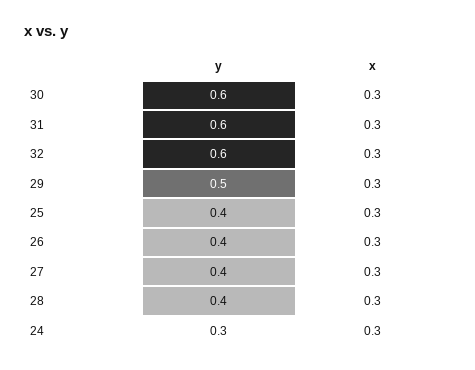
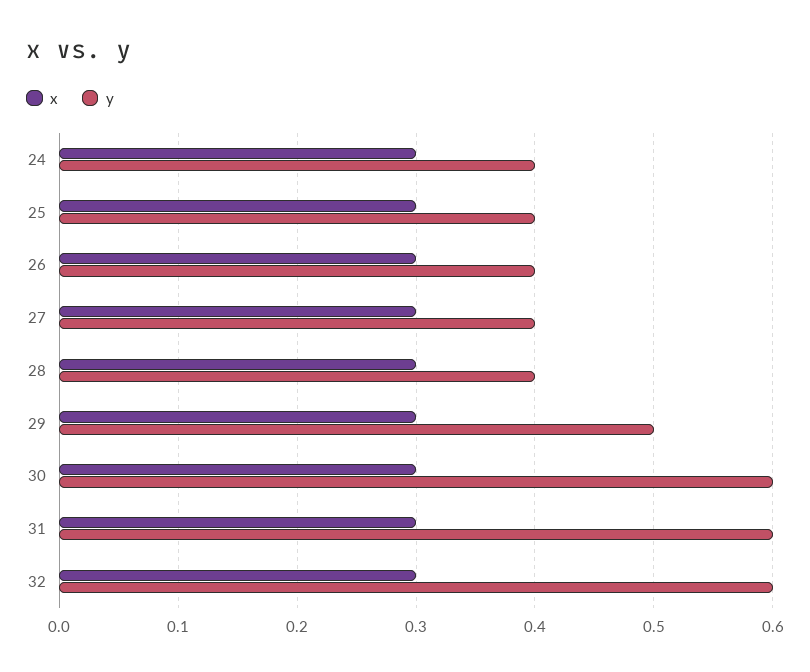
y, 24: 0.3 -> 0.4

